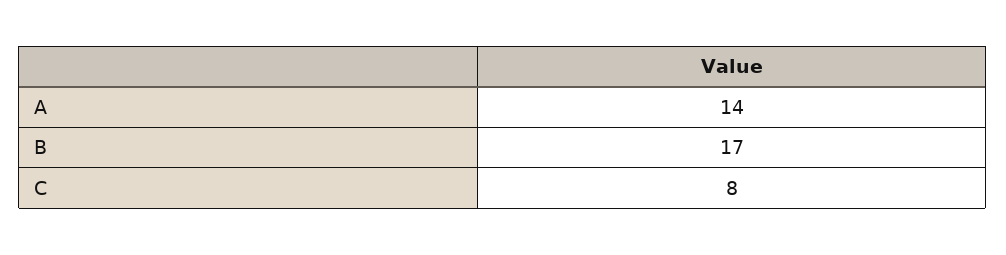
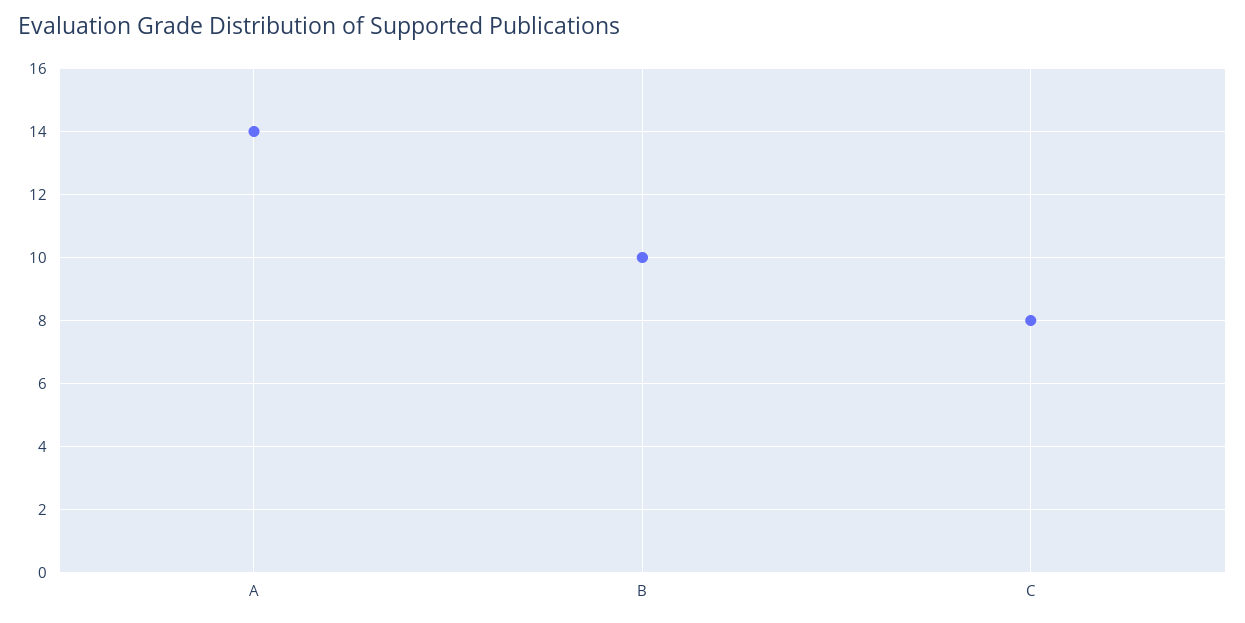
B: 17 -> 10

